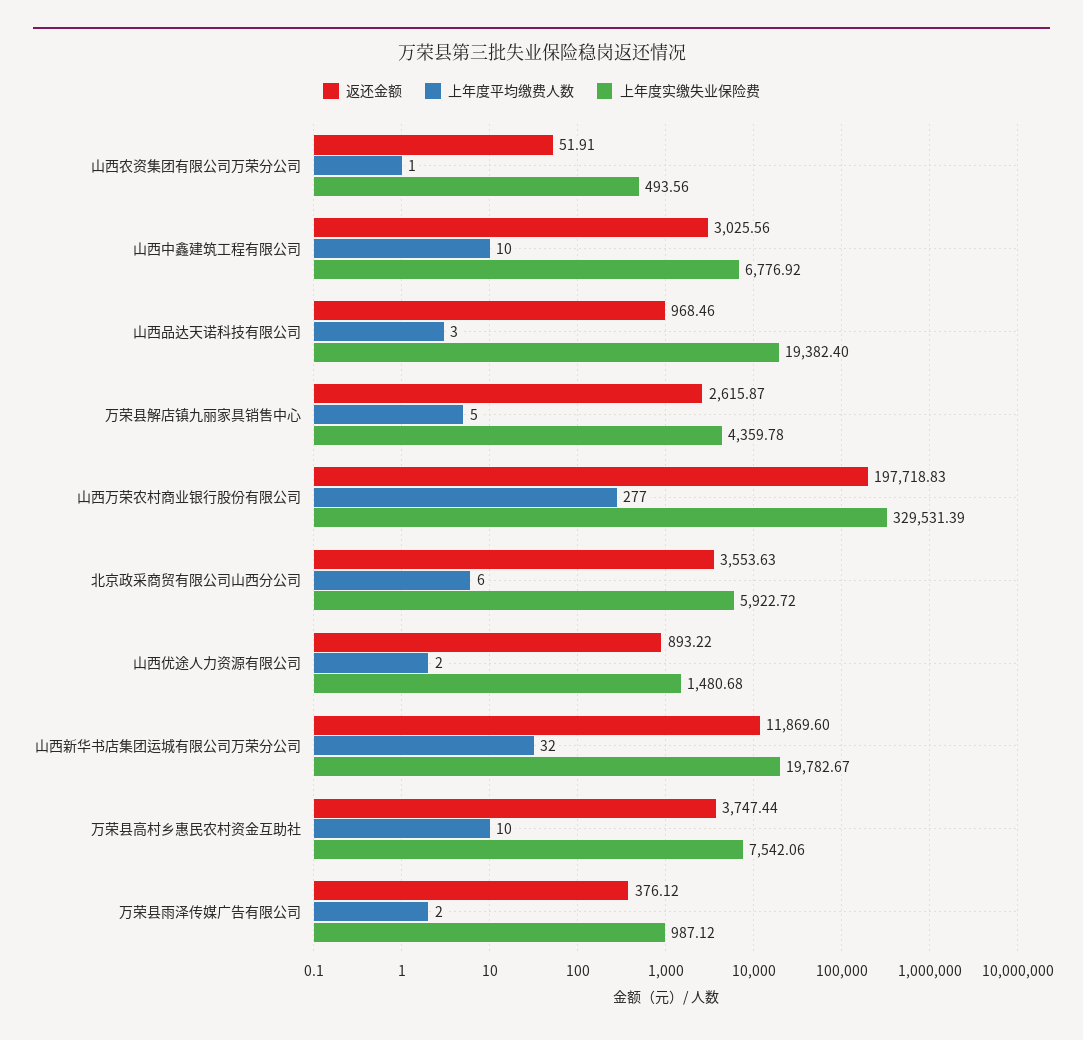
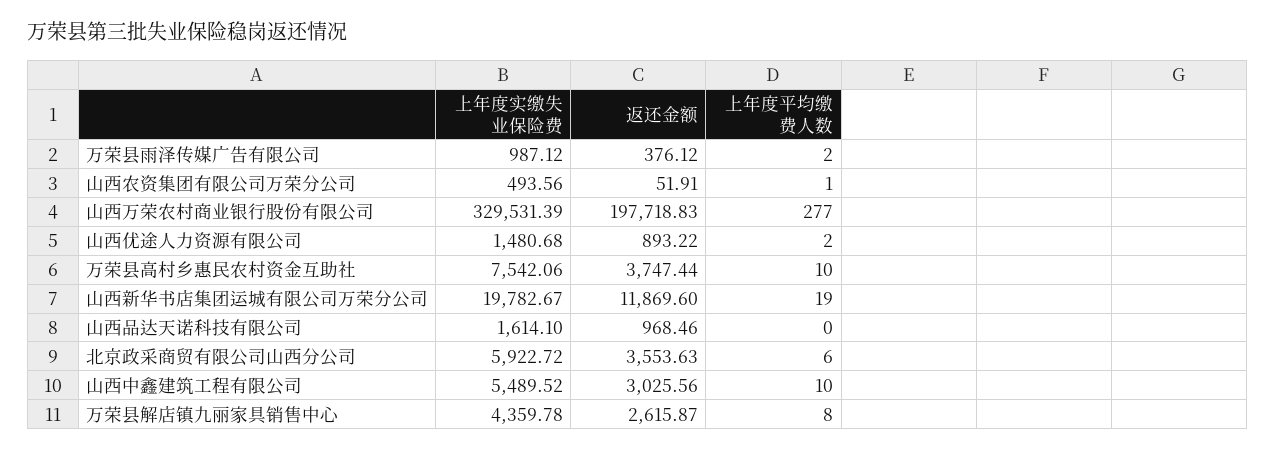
上年度实缴失业保险费, 山西中鑫建筑工程有限公司: 6776.92 -> 5489.52
上年度平均缴费人数, 山西品达天诺科技有限公司: 3 -> 0
上年度实缴失业保险费, 山西品达天诺科技有限公司: 19382.4 -> 1614.1
上年度平均缴费人数, 万荣县解店镇九丽家具销售中心: 5 -> 8
上年度平均缴费人数, 山西新华书店集团运城有限公司万荣分公司: 32 -> 19

